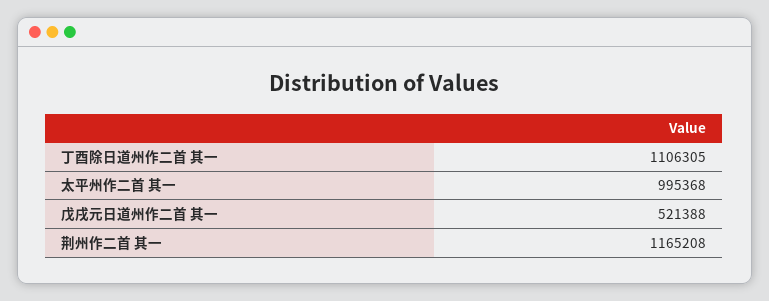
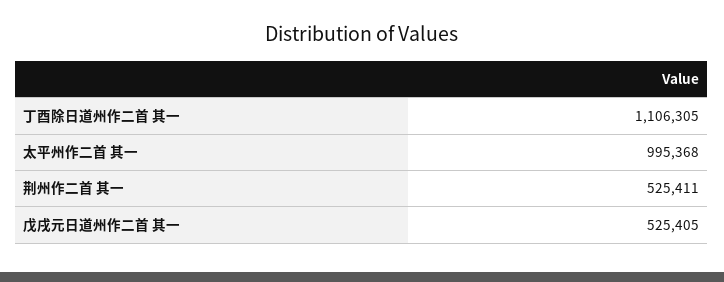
戊戌元日道州作二首 其一: 521388 -> 525405
荆州作二首 其一: 1165208 -> 525411

